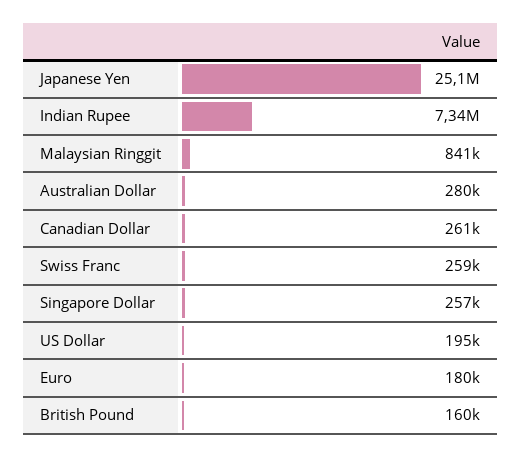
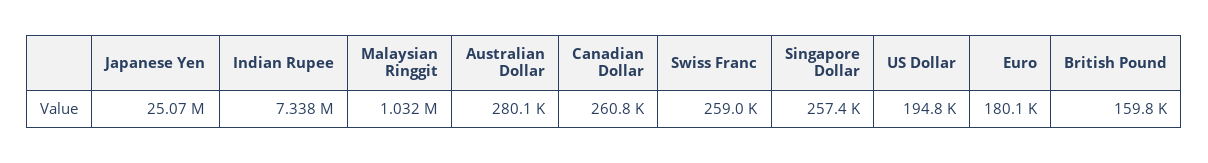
Malaysian Ringgit: 841000 -> 1032000

